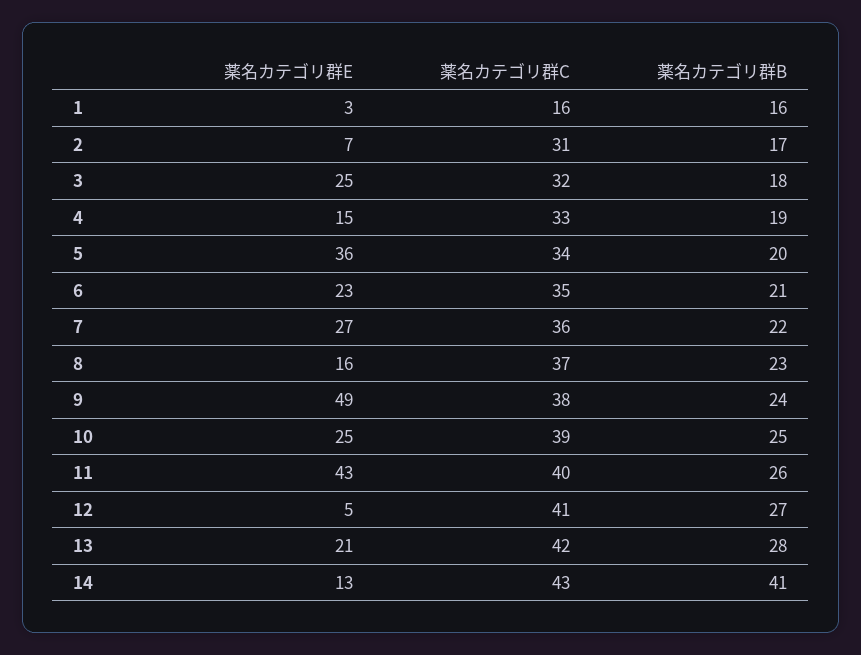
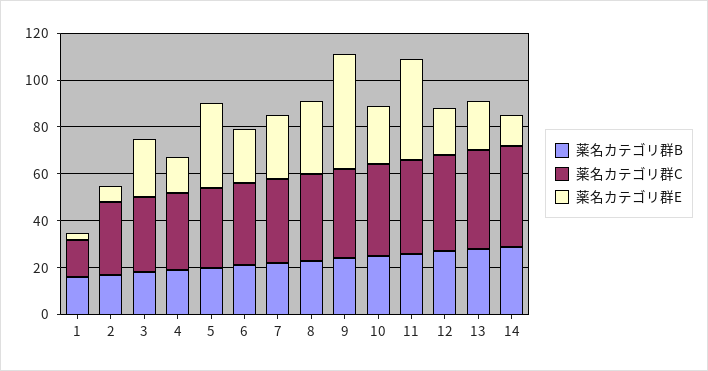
薬名カテゴリ群E, 8: 16 -> 30
薬名カテゴリ群E, 12: 5 -> 20
薬名カテゴリ群B, 14: 41 -> 30

